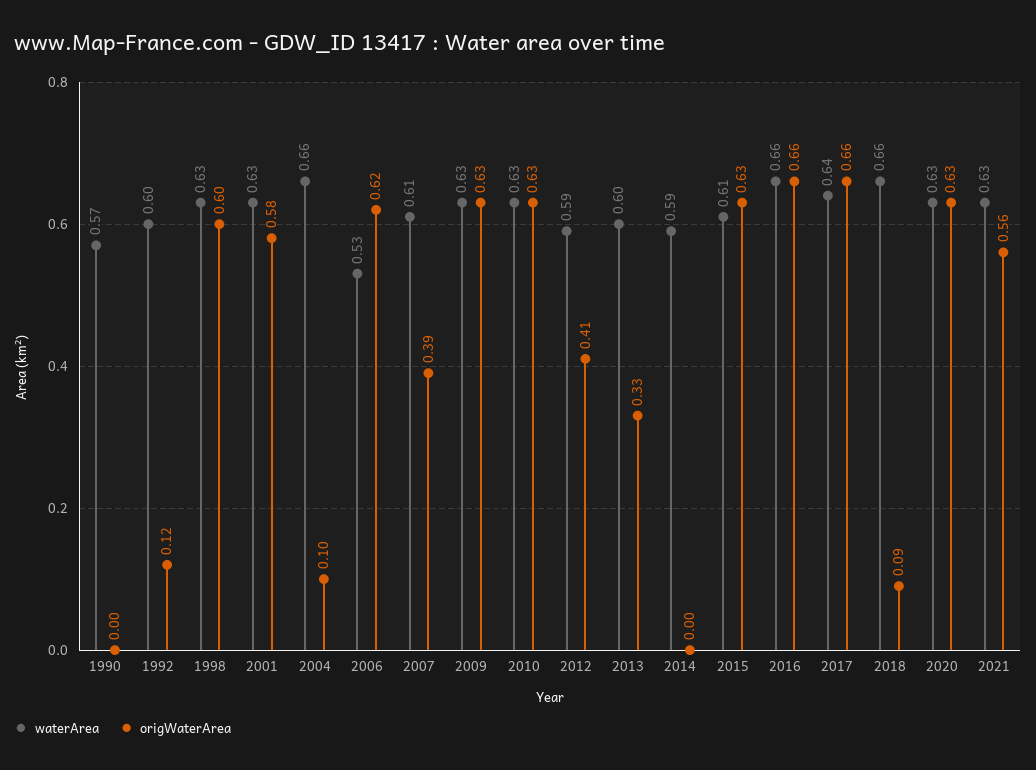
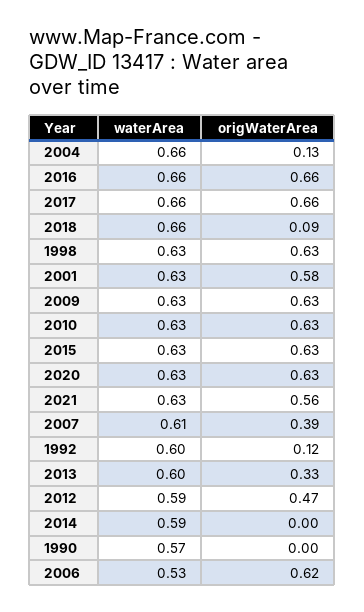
origWaterArea, 1998: 0.6 -> 0.63
origWaterArea, 2004: 0.1 -> 0.13
origWaterArea, 2012: 0.41 -> 0.47
waterArea, 2015: 0.61 -> 0.63
waterArea, 2017: 0.64 -> 0.66

